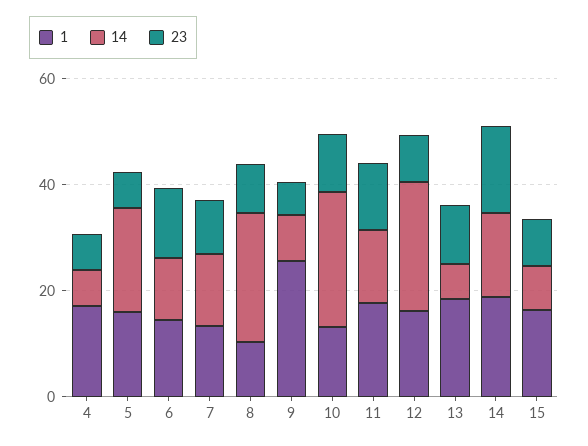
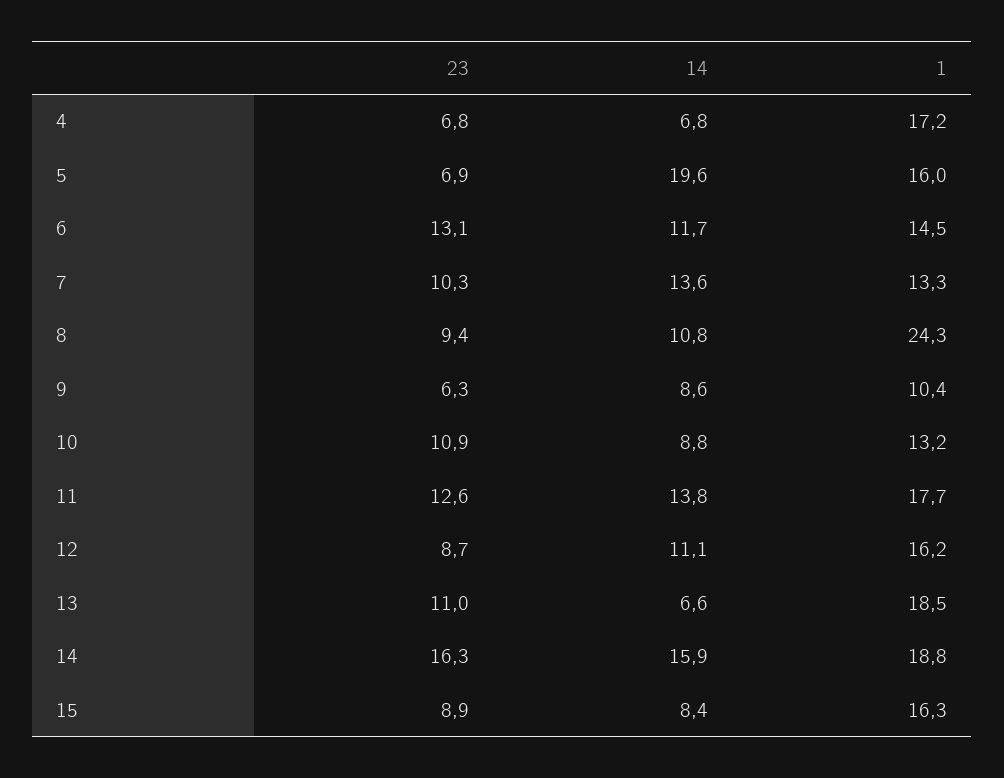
1, 8: 10 -> 24.3
14, 8: 25 -> 10.8
1, 9: 25 -> 10.4
14, 10: 25 -> 8.8
14, 12: 25 -> 11.1

